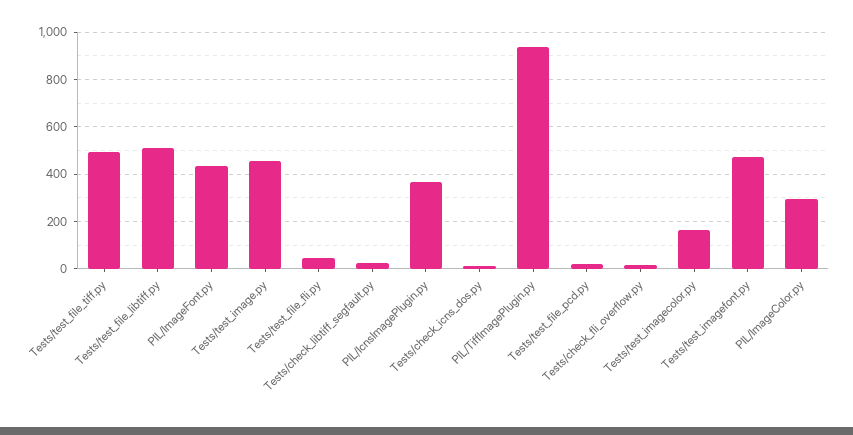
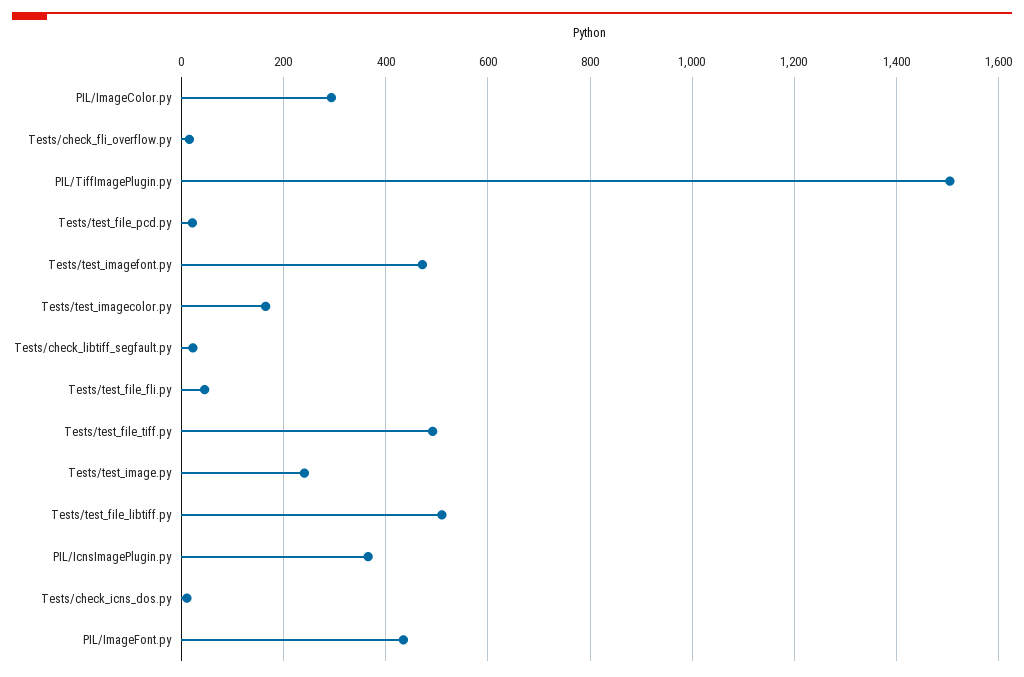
Tests/test_image.py: 450 -> 240
PIL/TiffImagePlugin.py: 950 -> 1500

